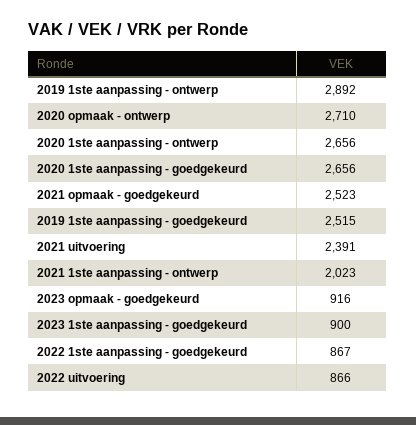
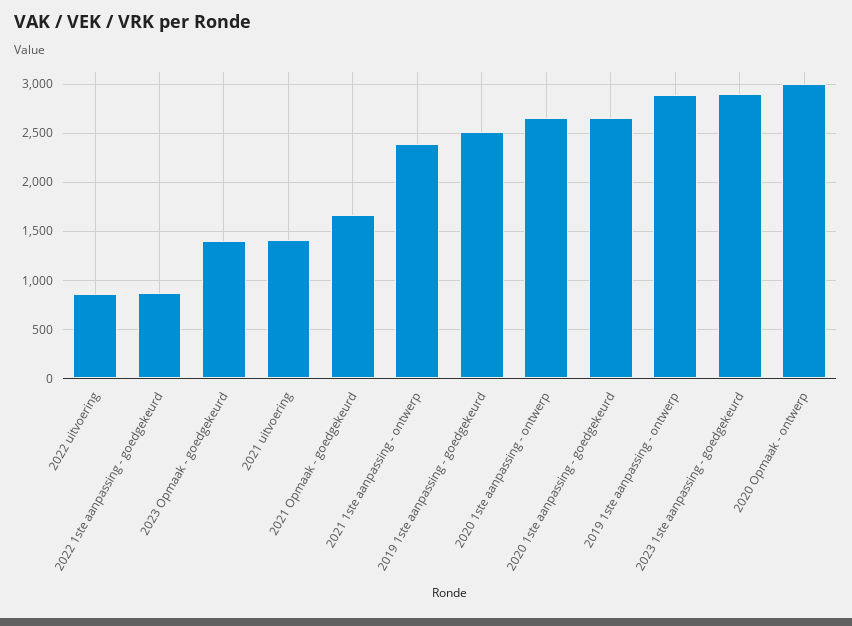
2020 opmaak - ontwerp: 2710 -> 3000
2021 opmaak - goedgekeurd: 2523 -> 1700
2021 uitvoering: 2391 -> 1400
2021 1ste aanpassing - ontwerp: 2023 -> 2400
2023 opmaak - goedgekeurd: 916 -> 1400
2023 1ste aanpassing - goedgekeurd: 900 -> 2900

